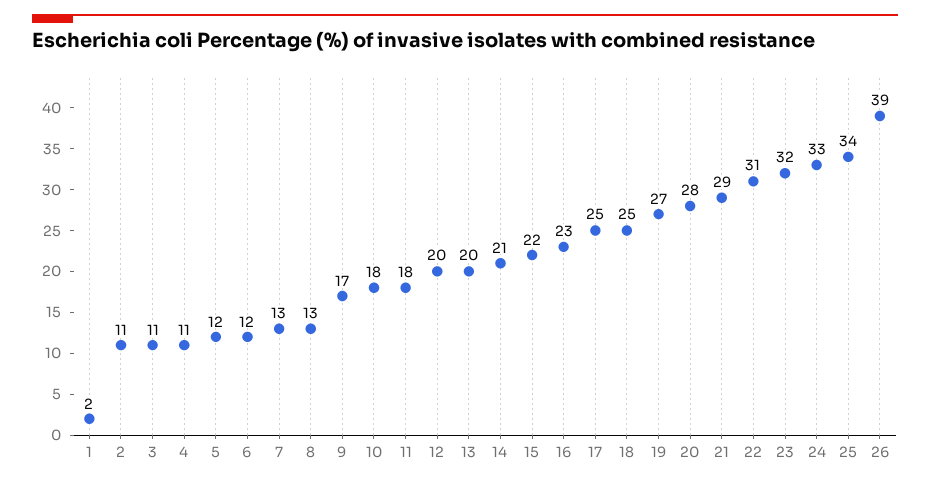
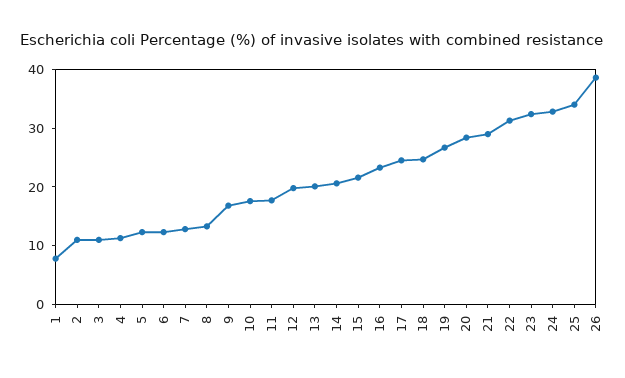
1: 2 -> 8

